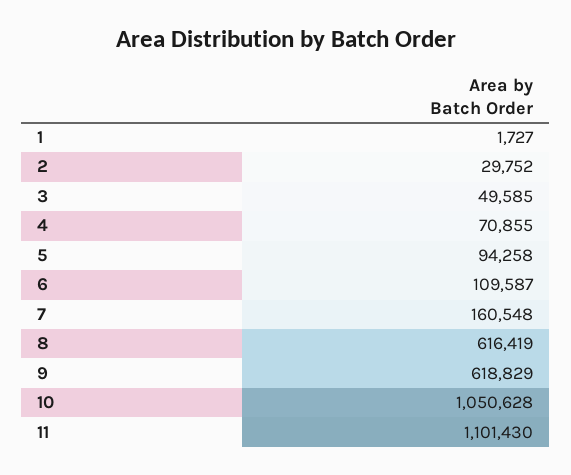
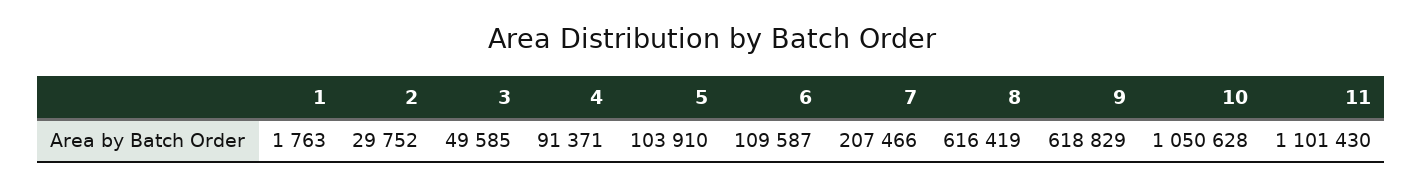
1: 1727 -> 1763
4: 70855 -> 91371
5: 94258 -> 103910
7: 160548 -> 207466

